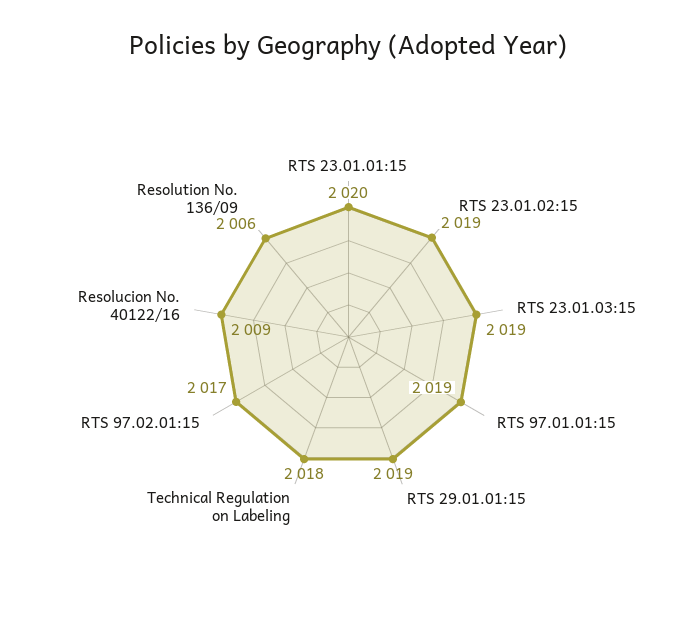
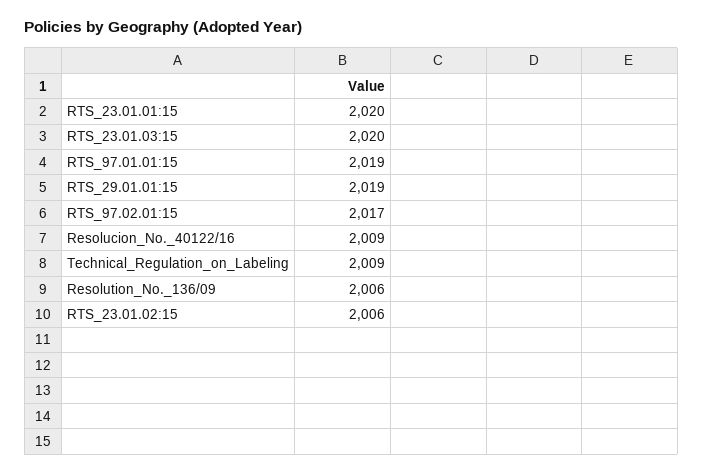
RTS 23.01.02:15: 2019 -> 2006
RTS 23.01.03:15: 2019 -> 2020
Technical Regulation on Labeling: 2018 -> 2009

